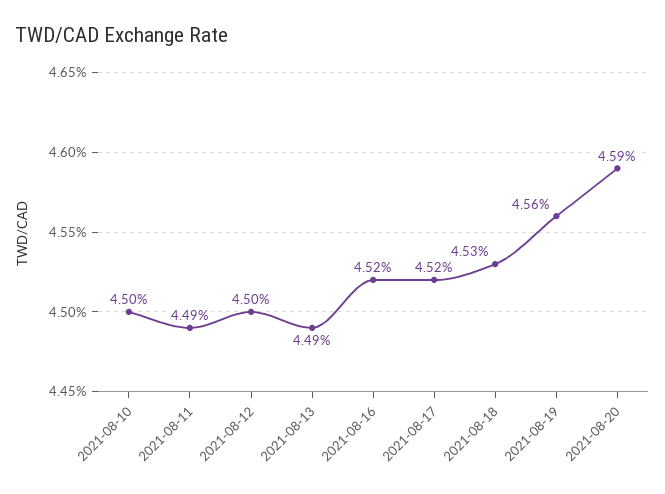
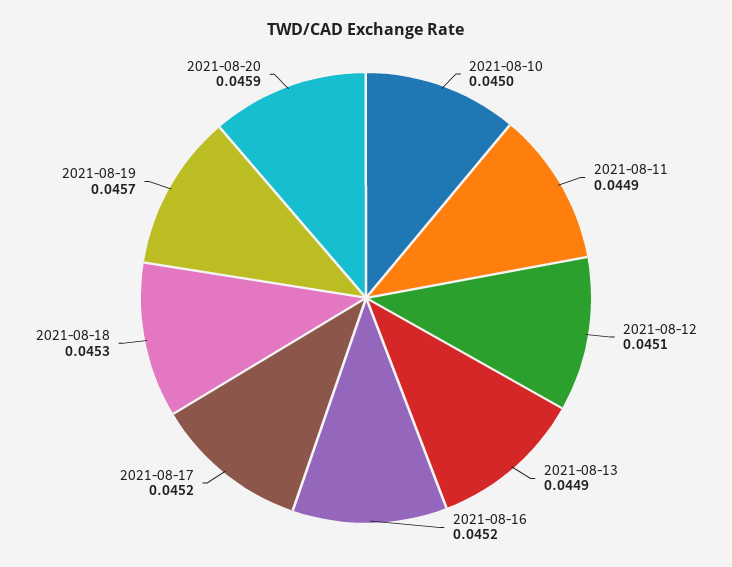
2021-08-12: 0.045 -> 0.0451
2021-08-19: 0.0456 -> 0.0457

